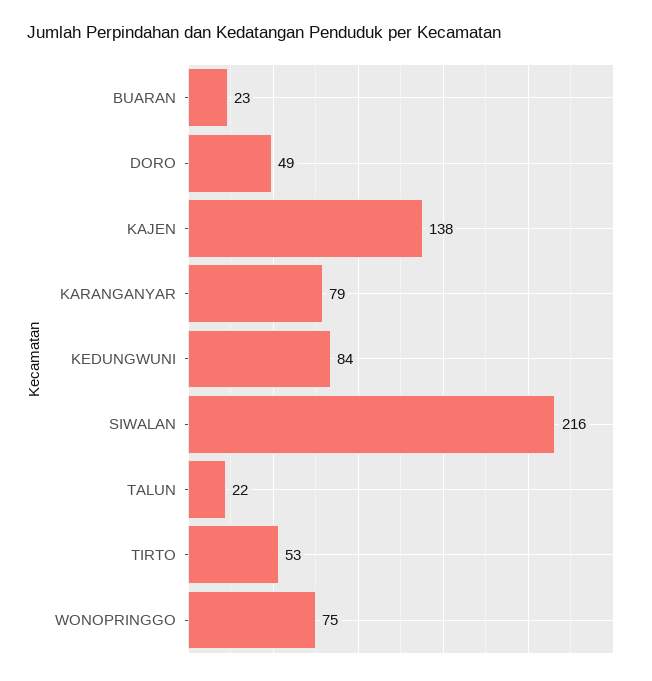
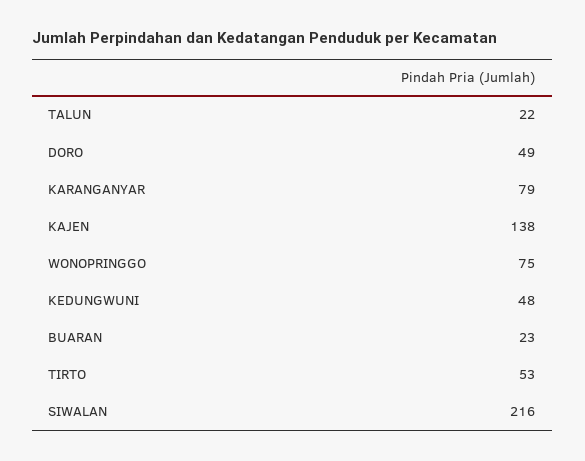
KEDUNGWUNI: 84 -> 48

